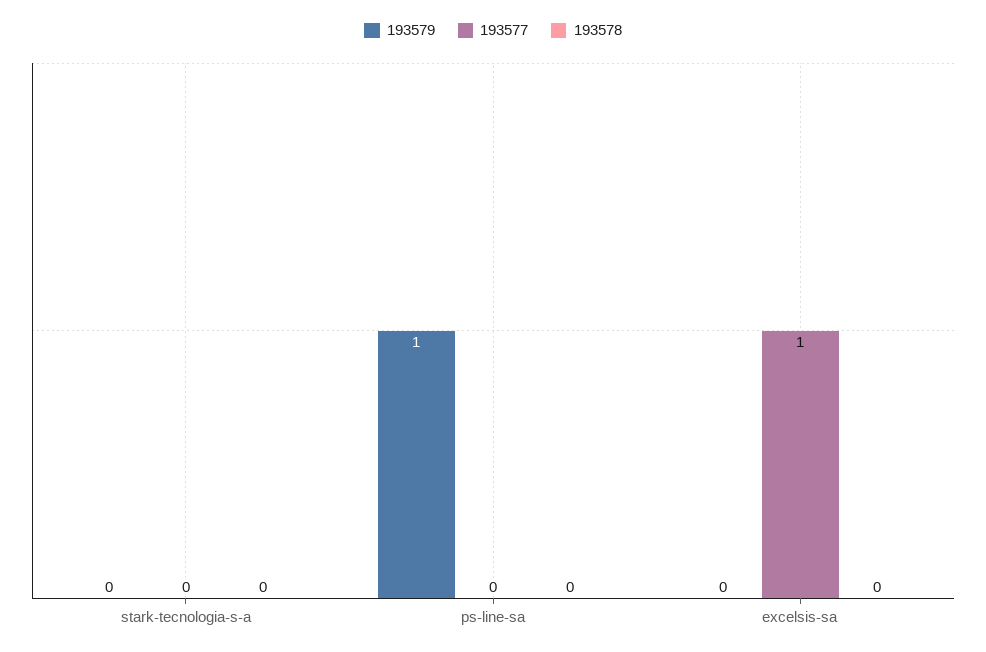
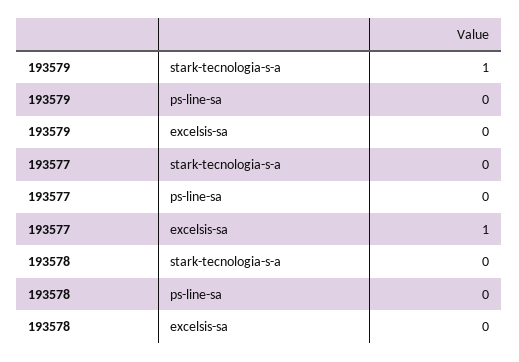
193579, stark-tecnologia-s-a: 0 -> 1
193579, ps-line-sa: 1 -> 0

